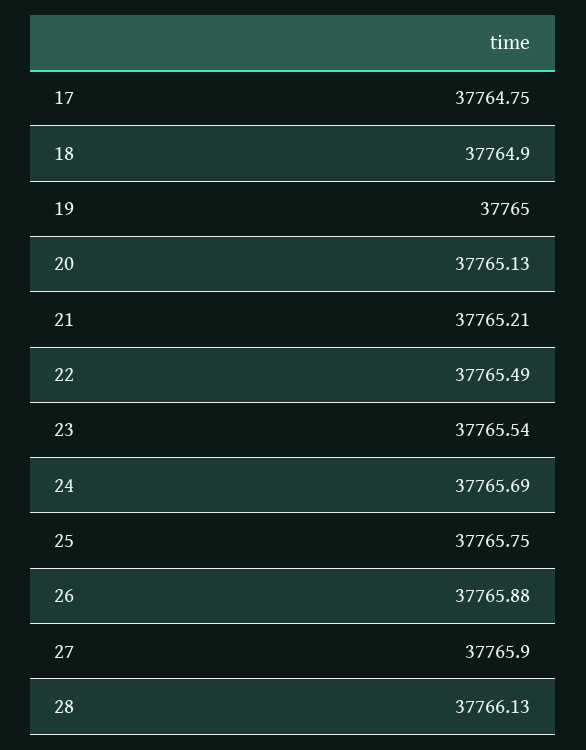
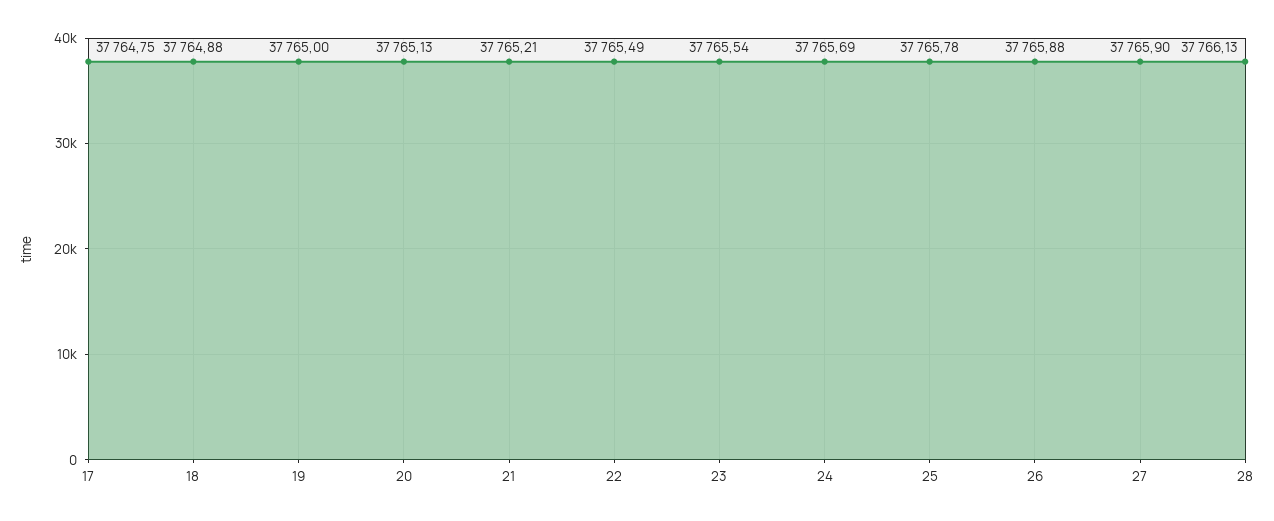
18: 37764.9 -> 37764.88
25: 37765.75 -> 37765.78

